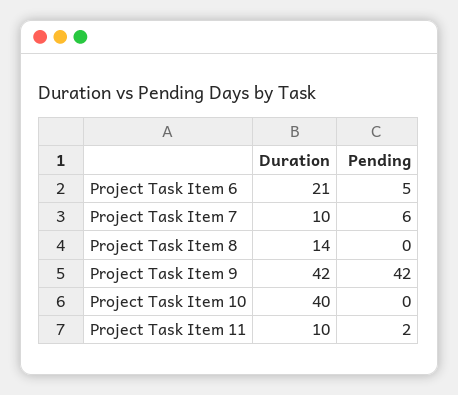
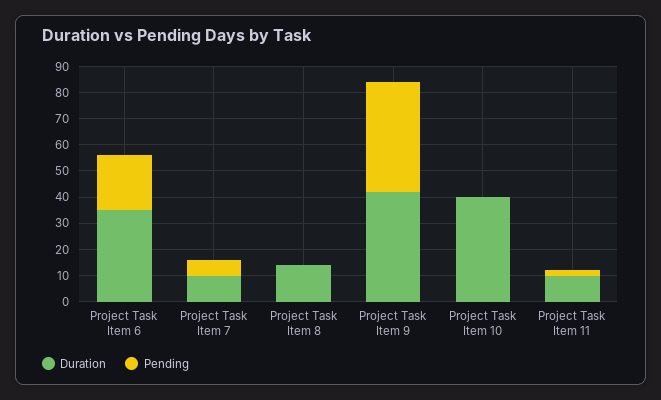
Duration, Project Task Item 6: 21 -> 35
Pending, Project Task Item 6: 5 -> 20

